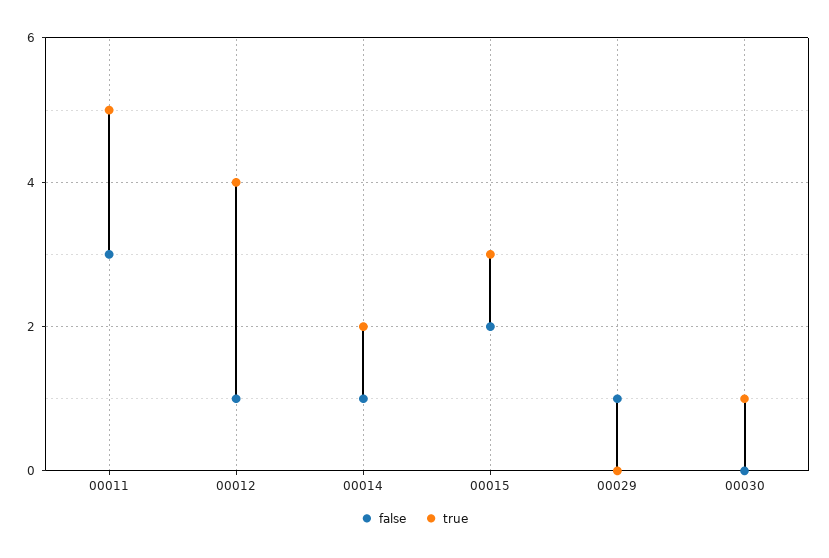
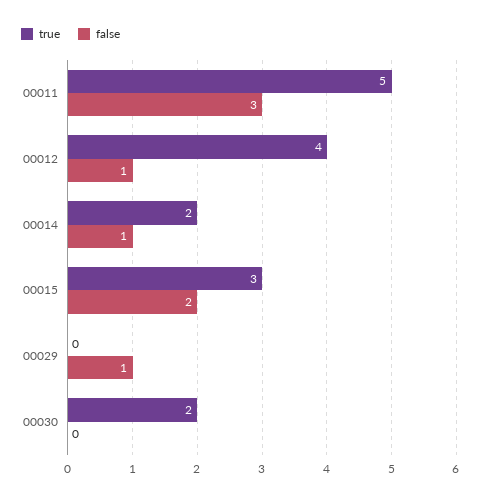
true, 00030: 1 -> 2

